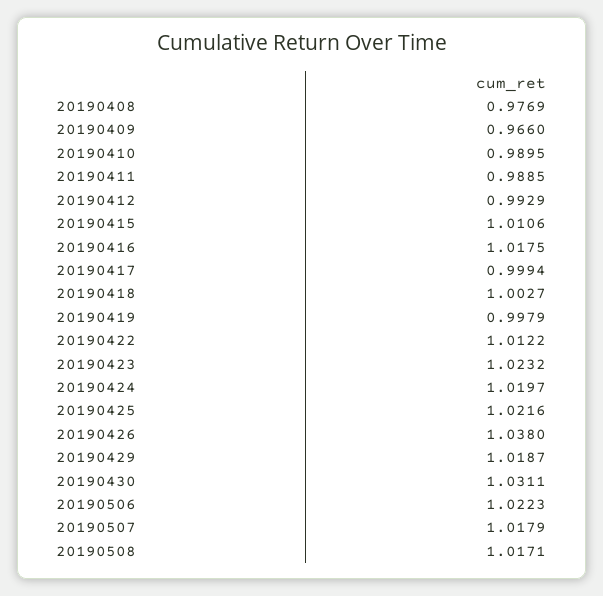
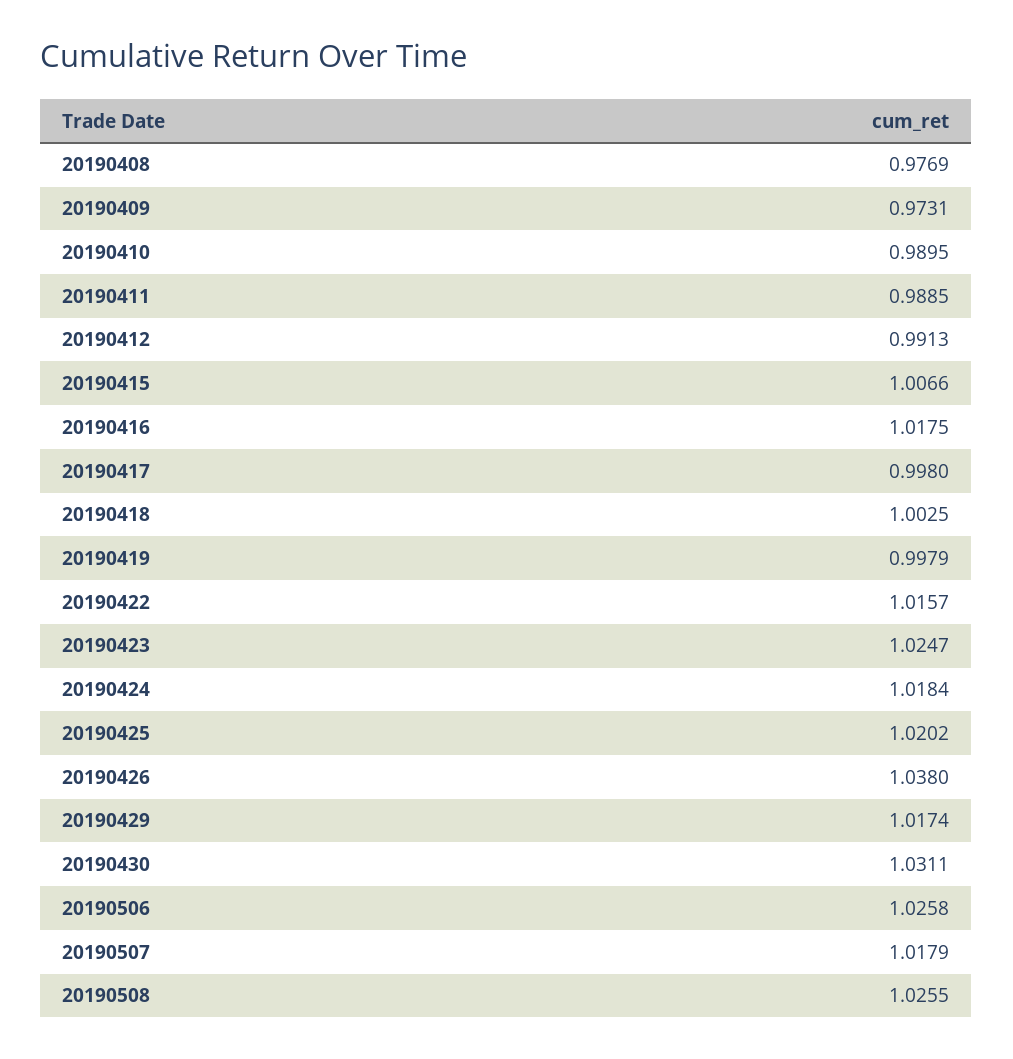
20190409: 0.966 -> 0.9731
20190412: 0.9929 -> 0.9913
20190415: 1.0106 -> 1.0066
20190417: 0.9994 -> 0.998
20190418: 1.0027 -> 1.0025
20190422: 1.0122 -> 1.0157
20190423: 1.0232 -> 1.0247
20190424: 1.0197 -> 1.0184
20190425: 1.0216 -> 1.0202
20190429: 1.0187 -> 1.0174
20190506: 1.0223 -> 1.0258
20190508: 1.0171 -> 1.0255

